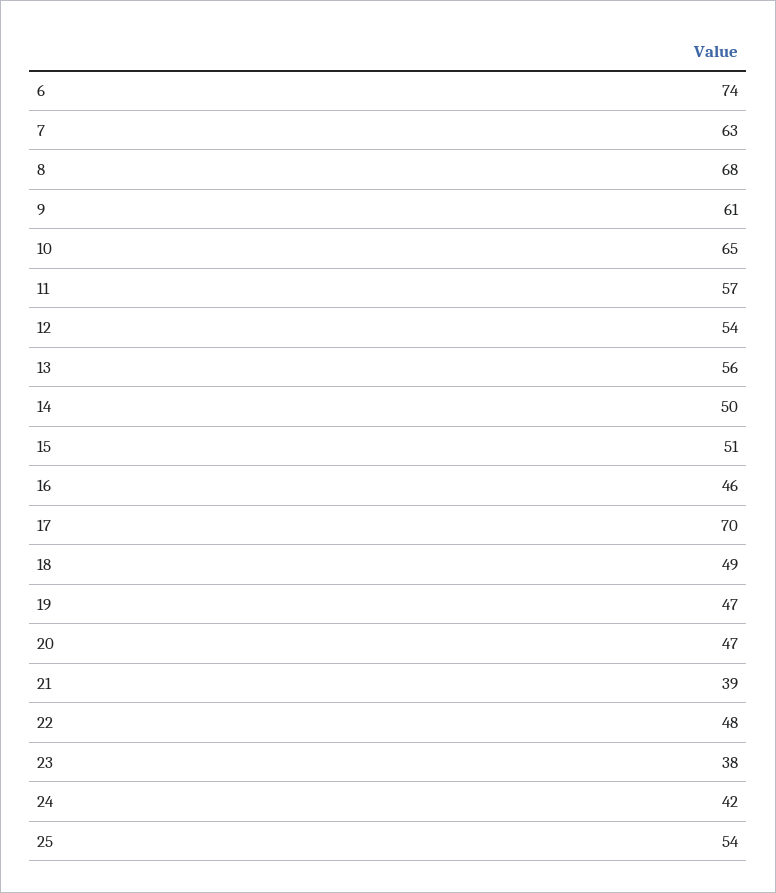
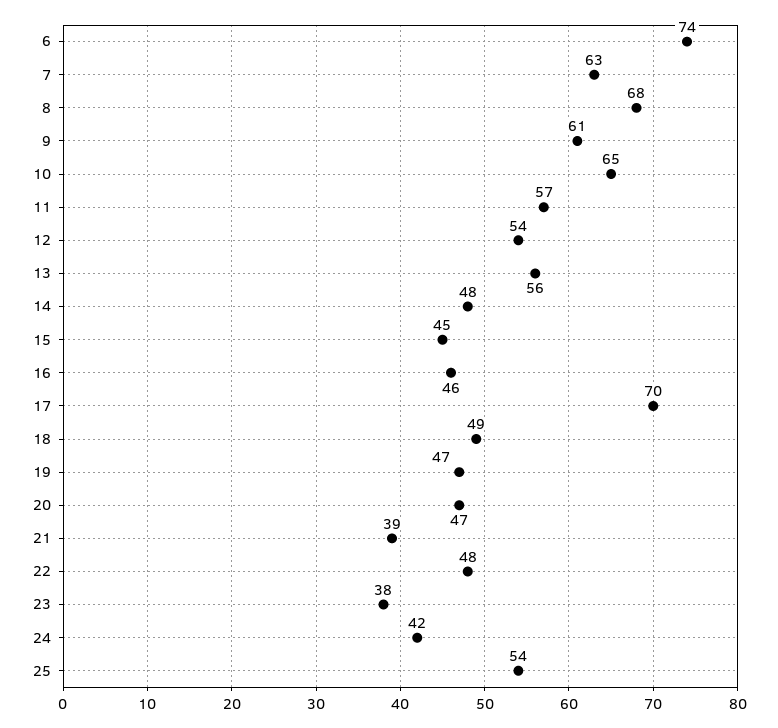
14: 50 -> 48
15: 51 -> 45

